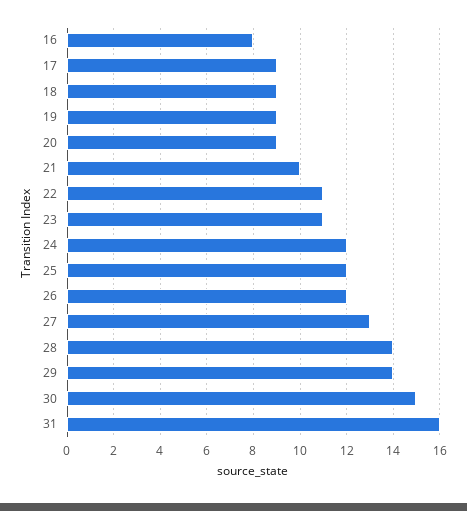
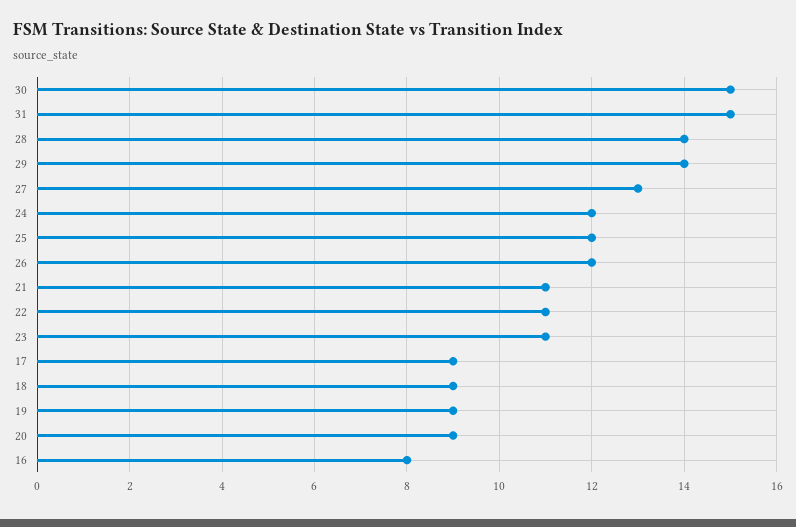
21: 10 -> 11
31: 16 -> 15

